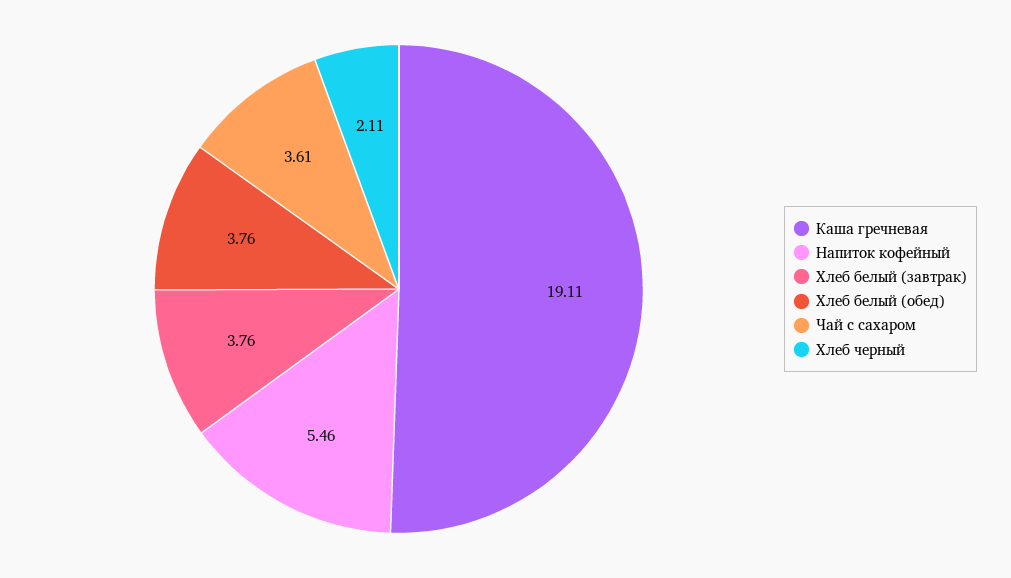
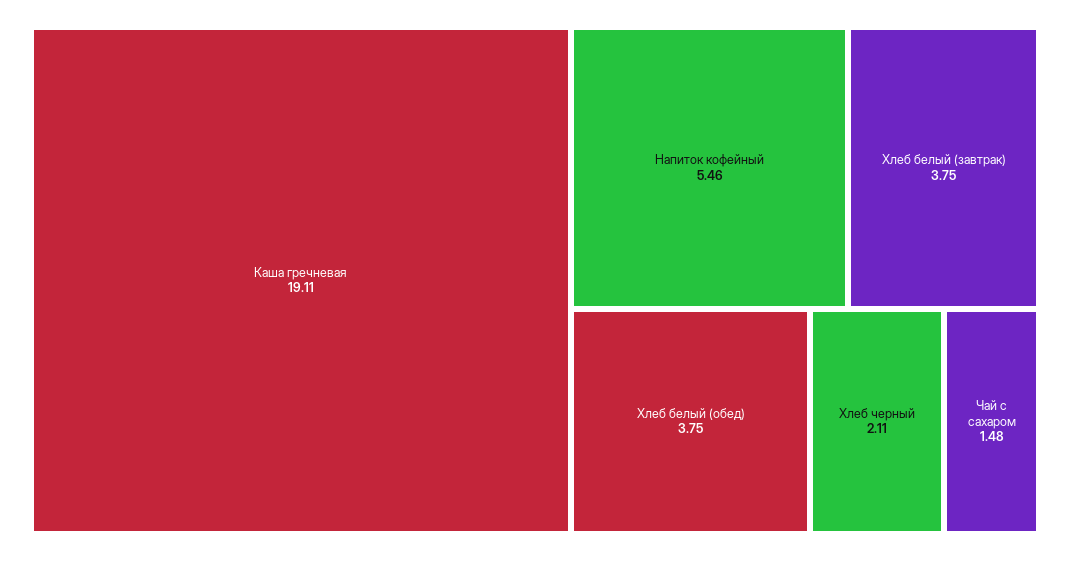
Хлеб белый (завтрак): 3.76 -> 3.75
Хлеб белый (обед): 3.76 -> 3.75
Чай с сахаром: 3.61 -> 1.48

